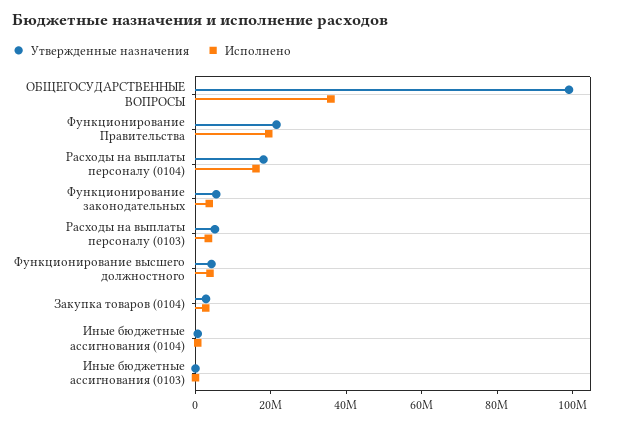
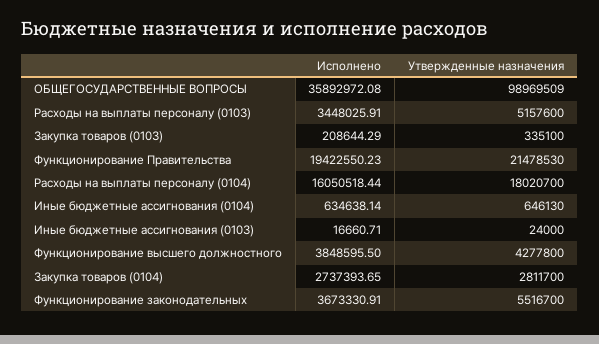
Исполнено, Закупка товаров (0103): none -> 208644.29
Утвержденные назначения, Закупка товаров (0103): none -> 335100

